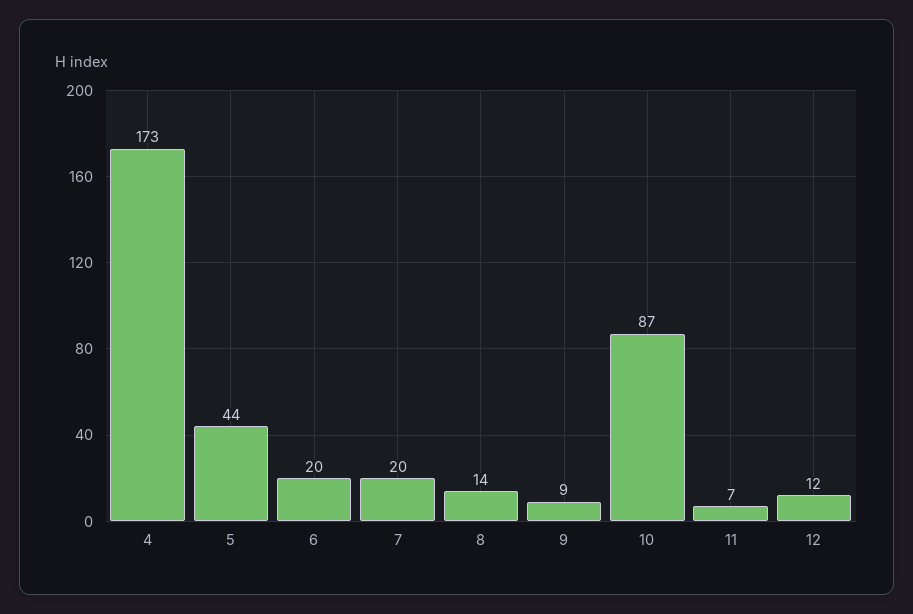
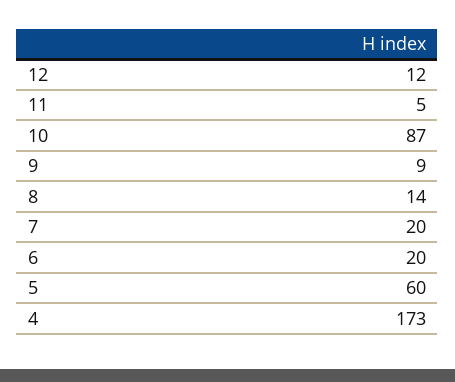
5: 44 -> 60
11: 7 -> 5

